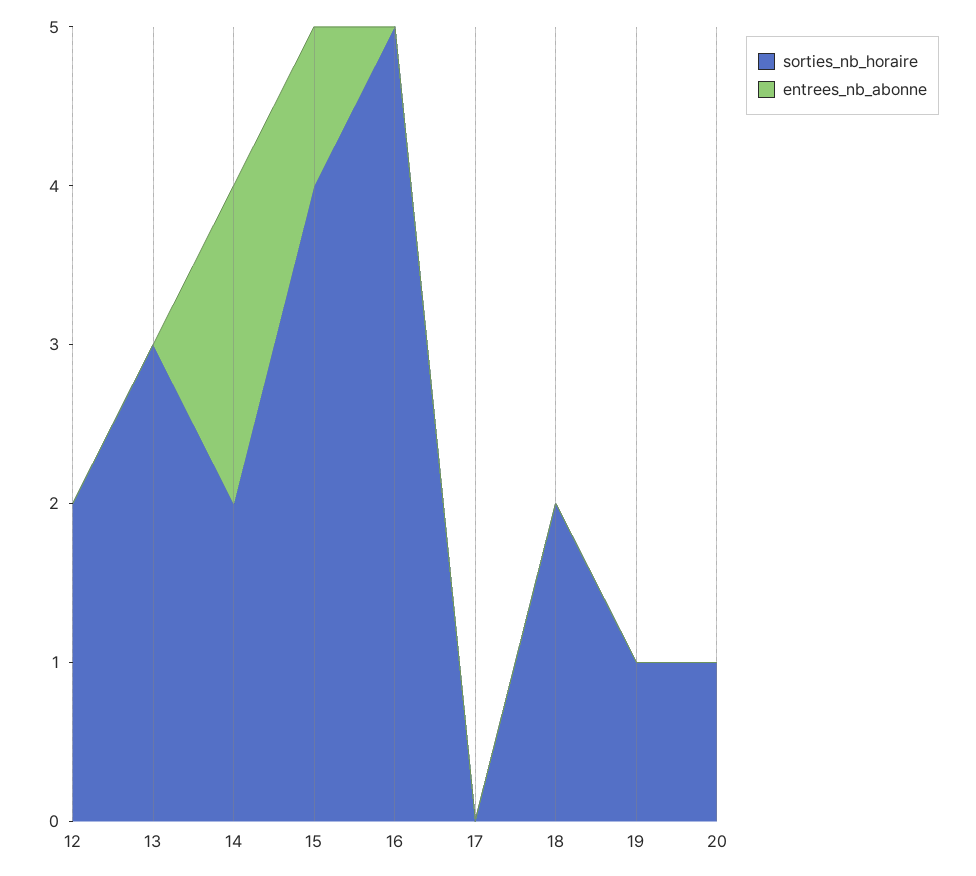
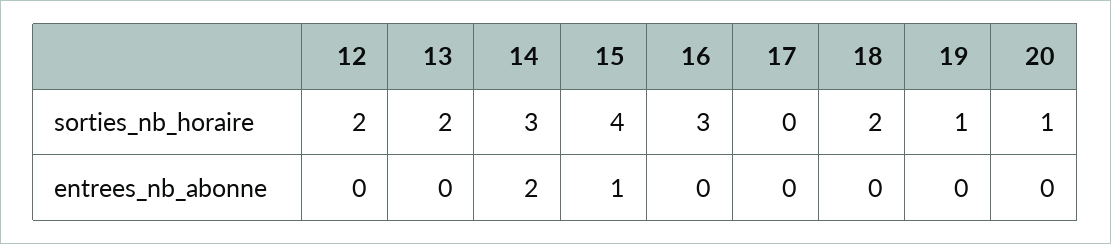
sorties_nb_horaire, 13: 3 -> 2
sorties_nb_horaire, 14: 2 -> 3
sorties_nb_horaire, 16: 5 -> 3

